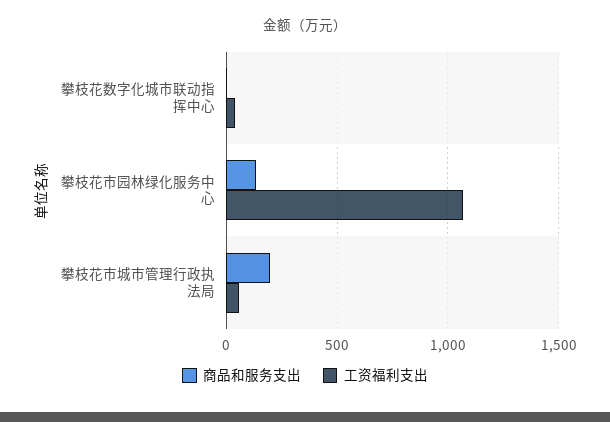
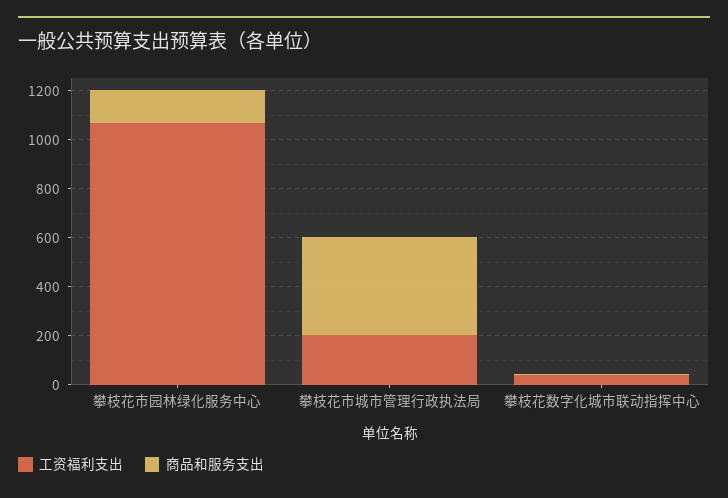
商品和服务支出, 攀枝花市城市管理行政执法局: 200 -> 400
工资福利支出, 攀枝花市城市管理行政执法局: 50 -> 200

